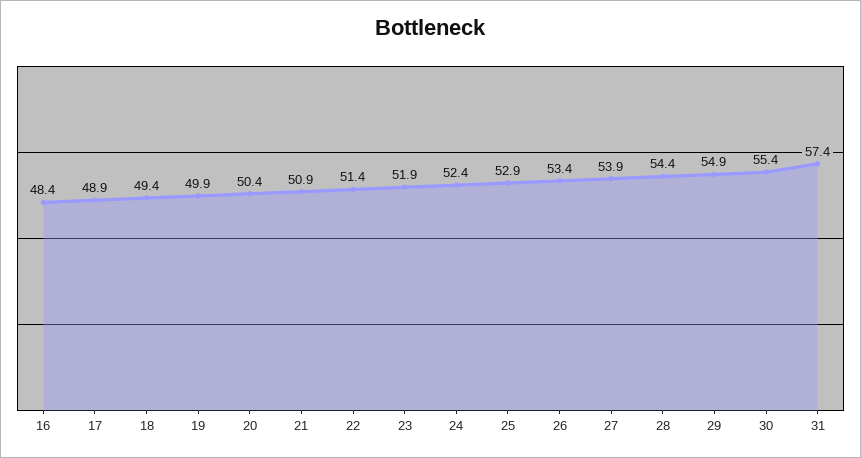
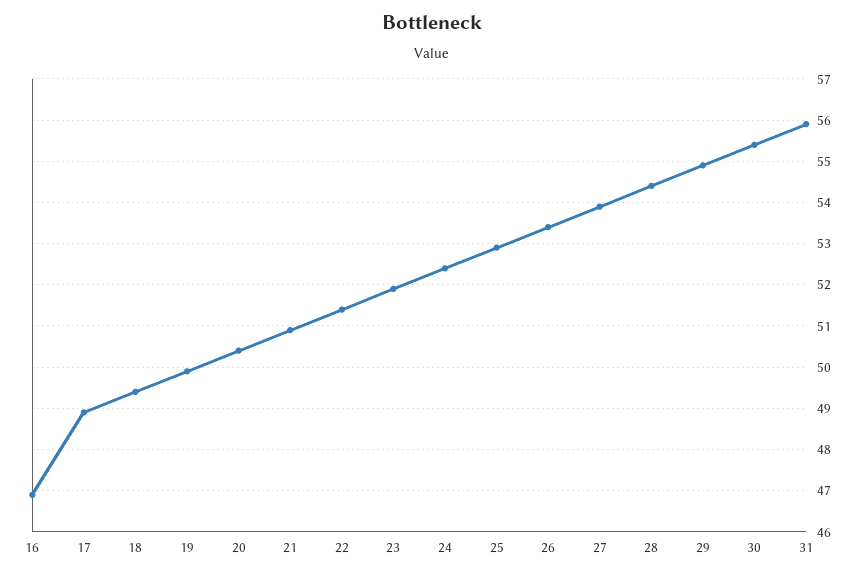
16: 48.4 -> 47
31: 57.4 -> 56

